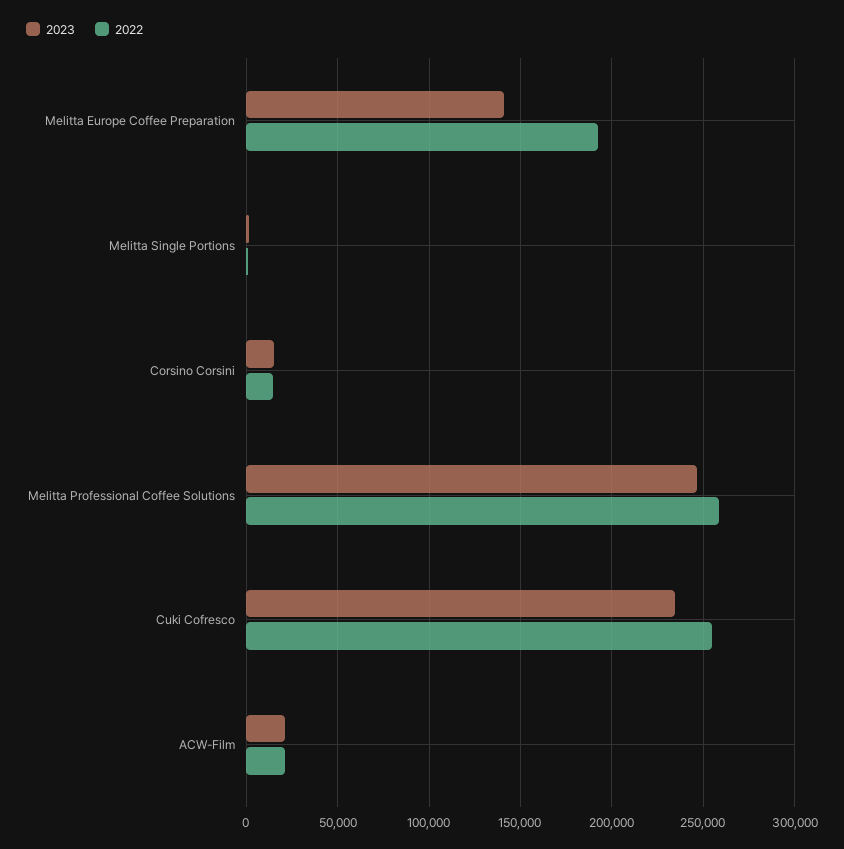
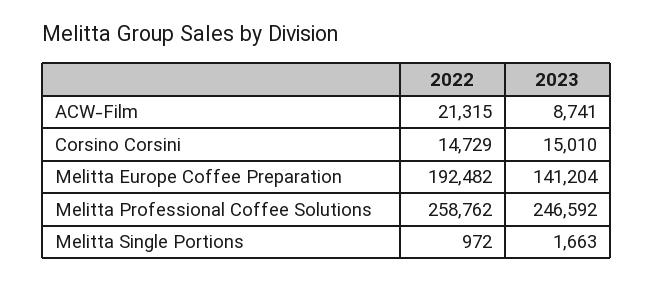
2023, Cuki Cofresco: 235000 -> none
2022, Cuki Cofresco: 255000 -> none
2023, ACW-Film: 20000 -> 8741

